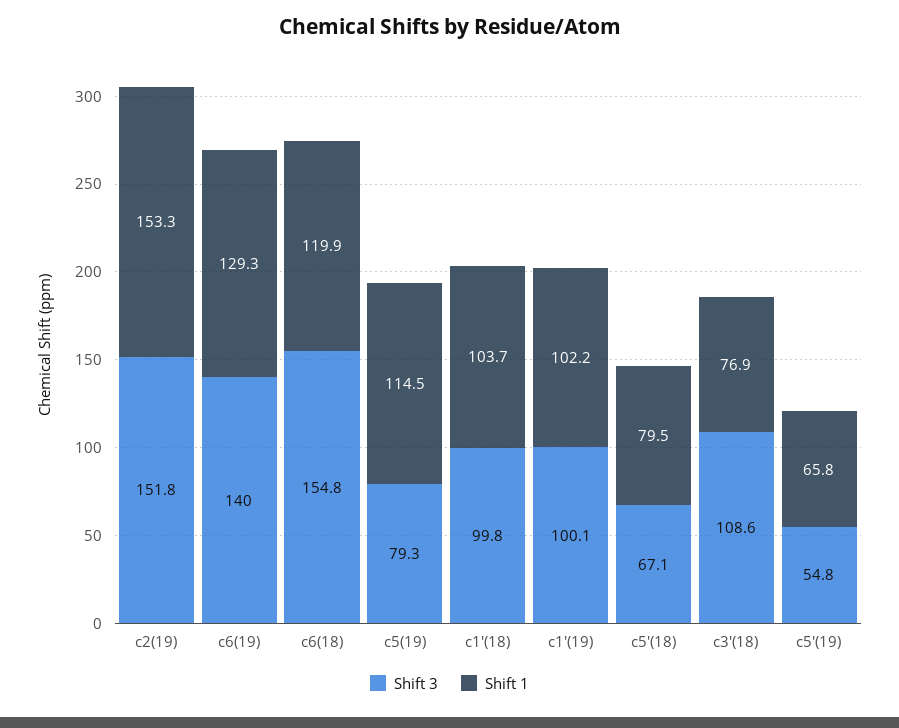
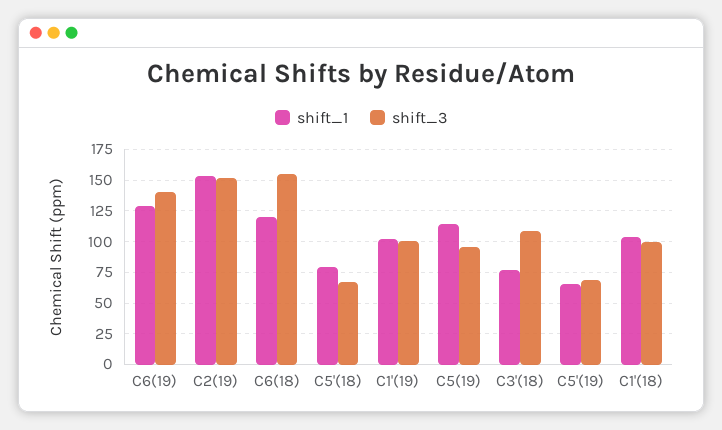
Shift 3, c5(19): 79.3 -> 95
Shift 3, c5'(19): 54.8 -> 70

